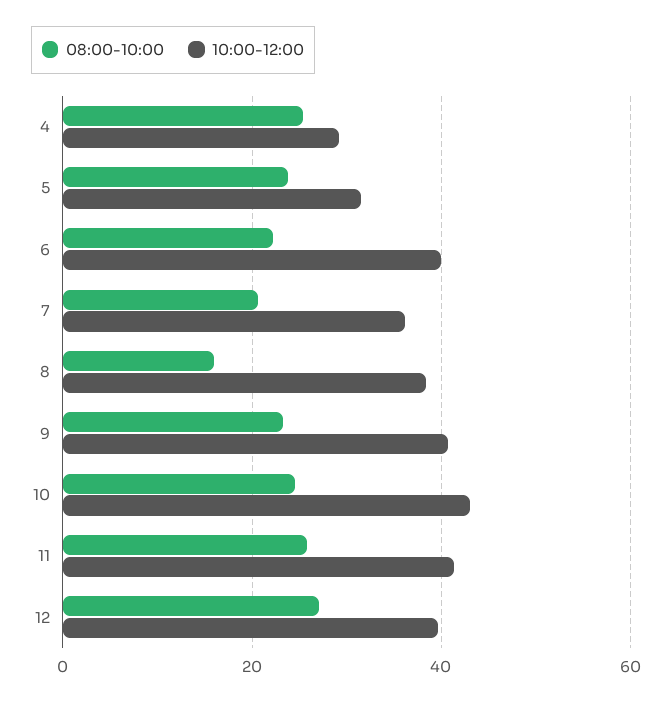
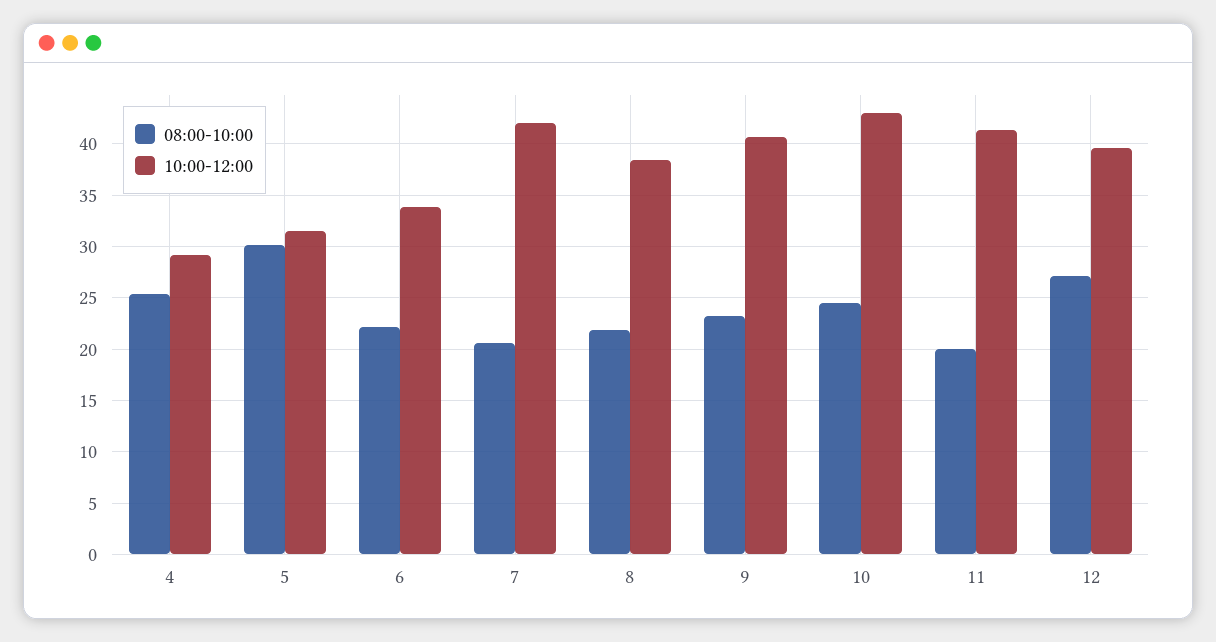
08:00-10:00, 5: 24 -> 30
10:00-12:00, 6: 40 -> 34
10:00-12:00, 7: 36 -> 42
08:00-10:00, 8: 16 -> 22
08:00-10:00, 11: 26 -> 20

